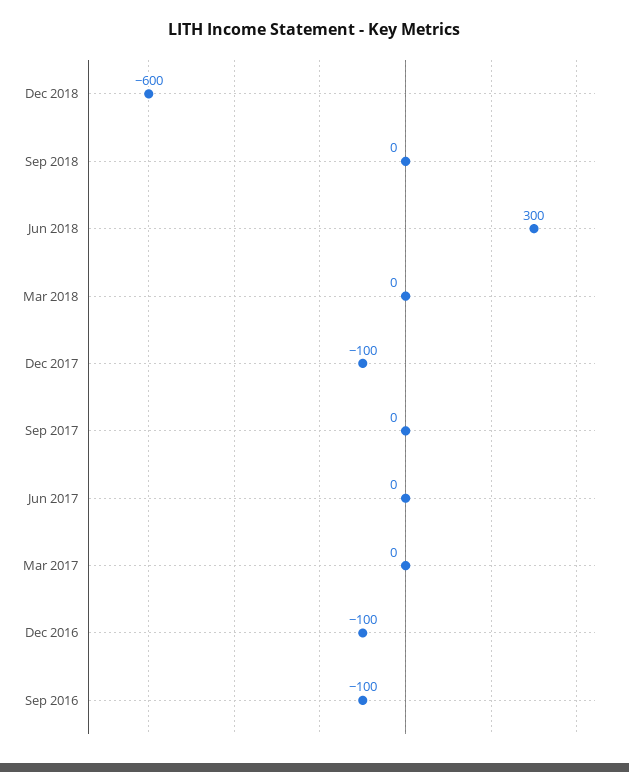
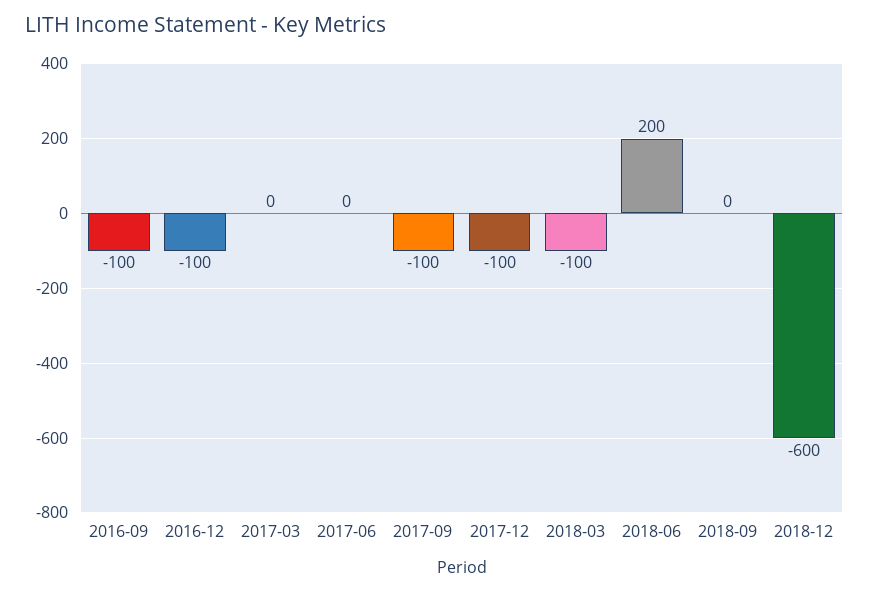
Jun 2018: 300 -> 200
Mar 2018: 0 -> -100
Sep 2017: 0 -> -100

